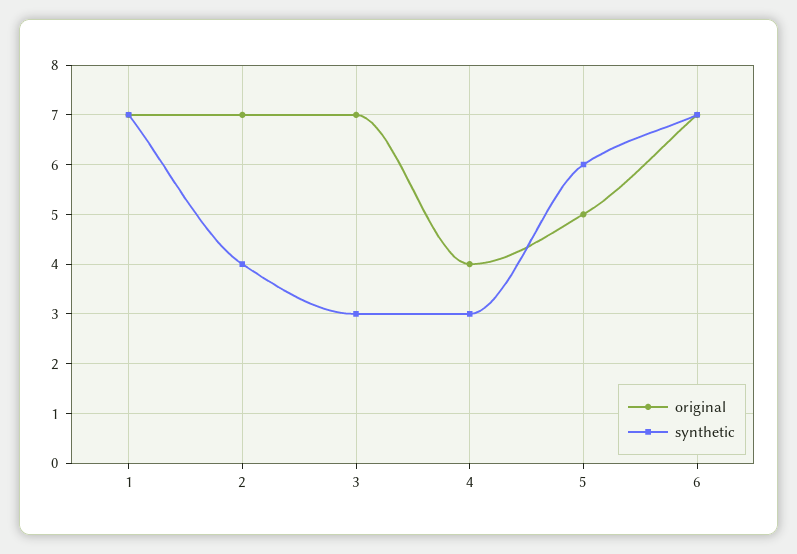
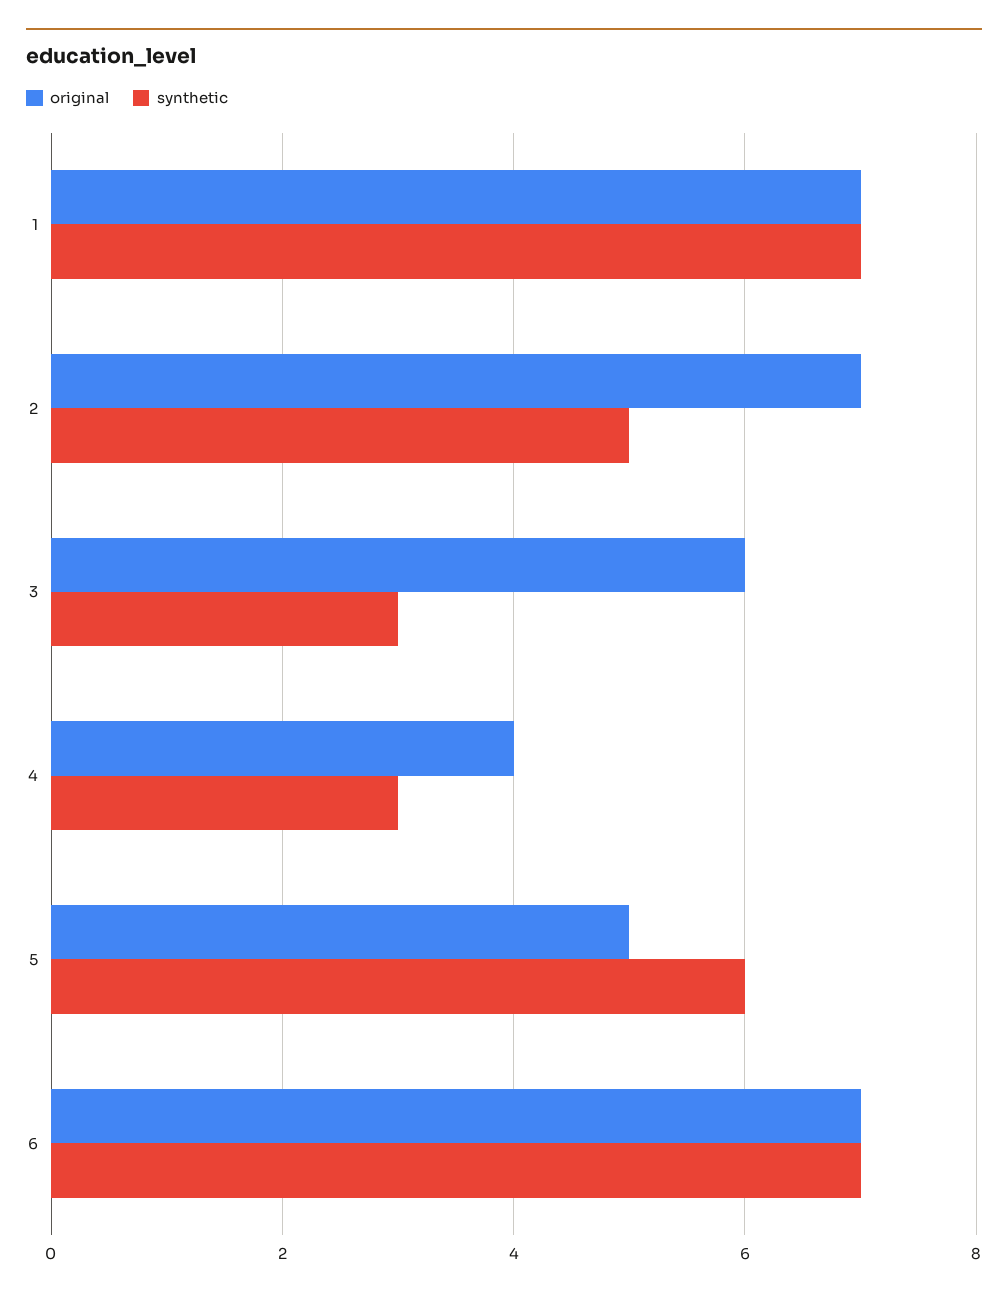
synthetic, 2: 4 -> 5
original, 3: 7 -> 6

